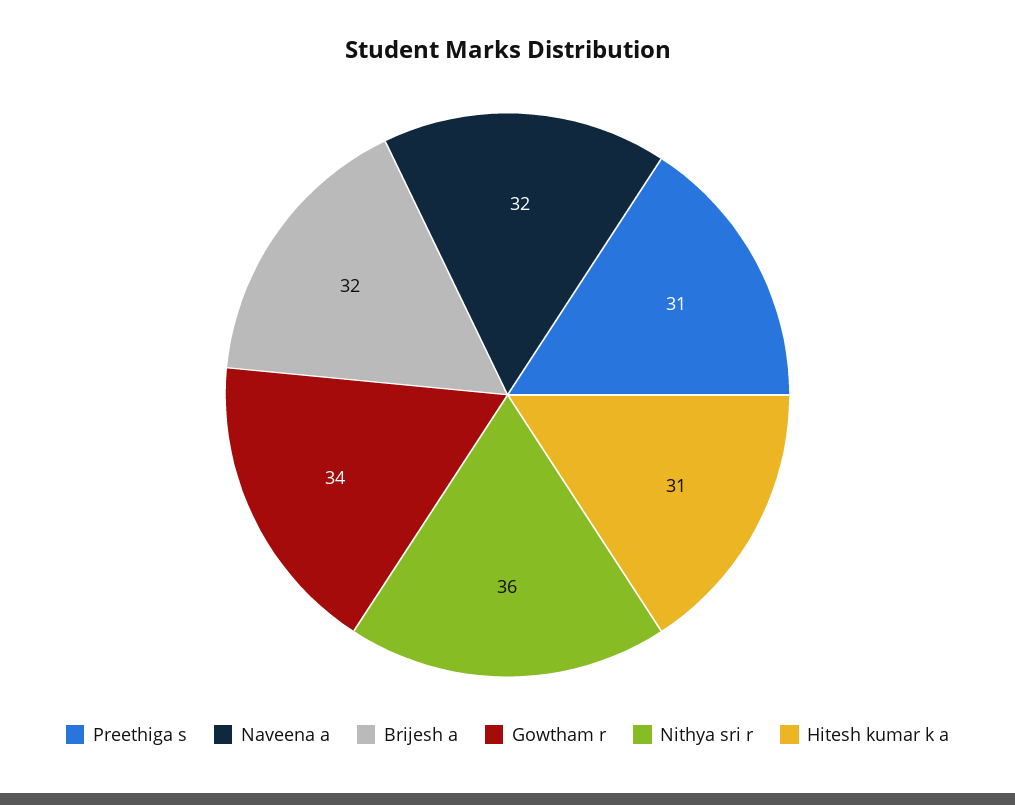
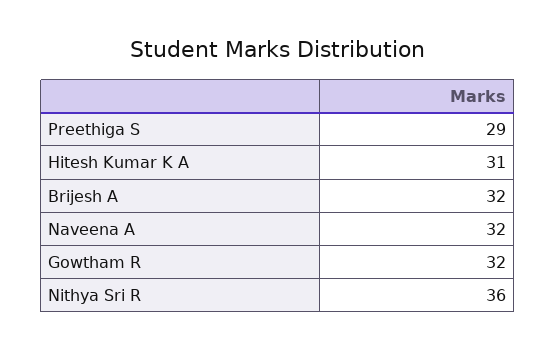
Preethiga s: 31 -> 29
Gowtham r: 34 -> 32

